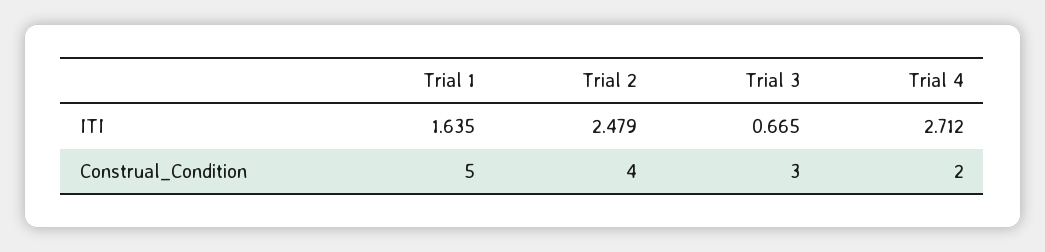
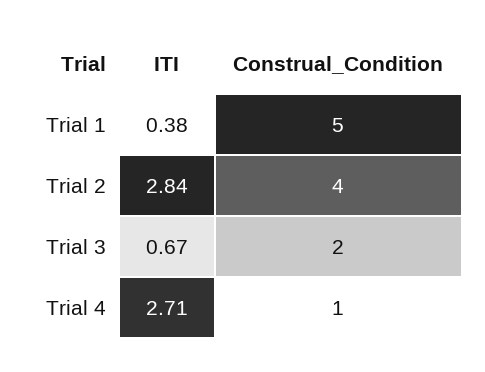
Trial 1, ITI: 1.635 -> 0.38
Trial 2, ITI: 2.479 -> 2.84
Trial 3, Construal_Condition: 3 -> 2
Trial 4, Construal_Condition: 2 -> 1

